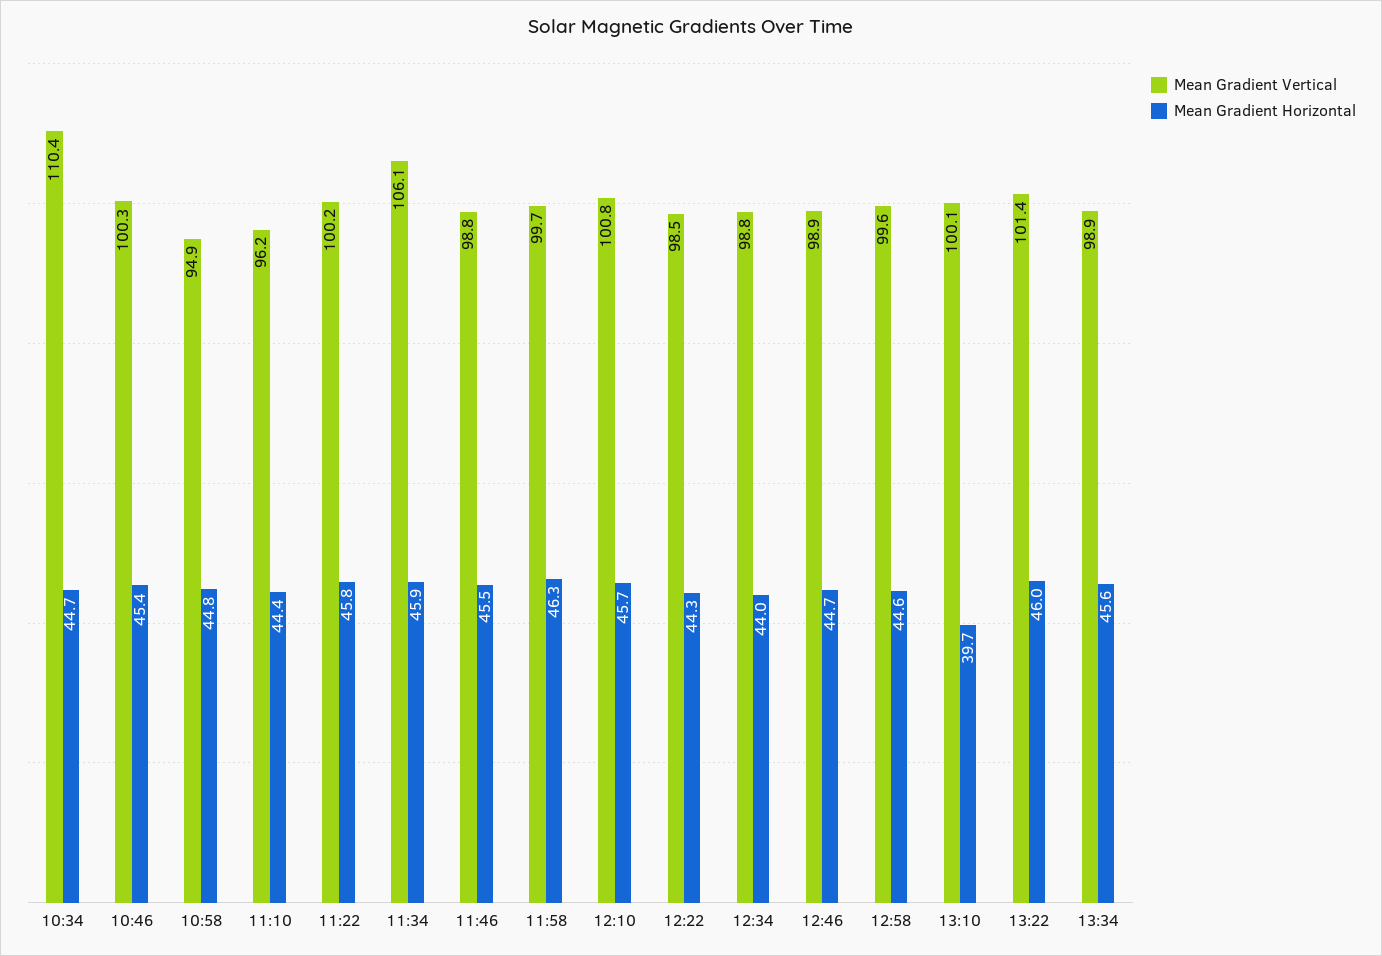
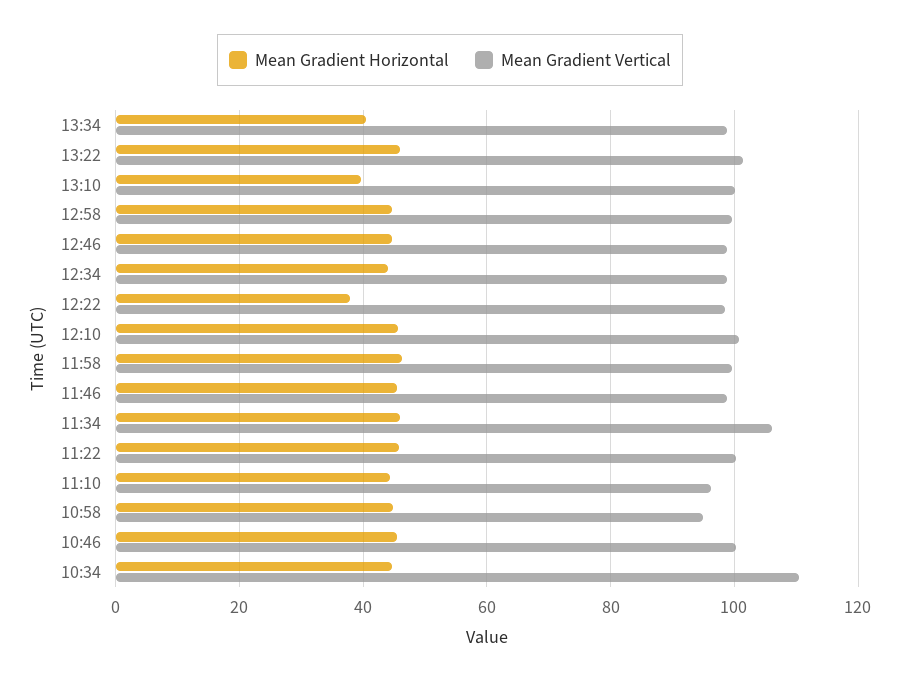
Mean Gradient Horizontal, 12:22: 44.3 -> 38
Mean Gradient Horizontal, 13:34: 45.6 -> 40

